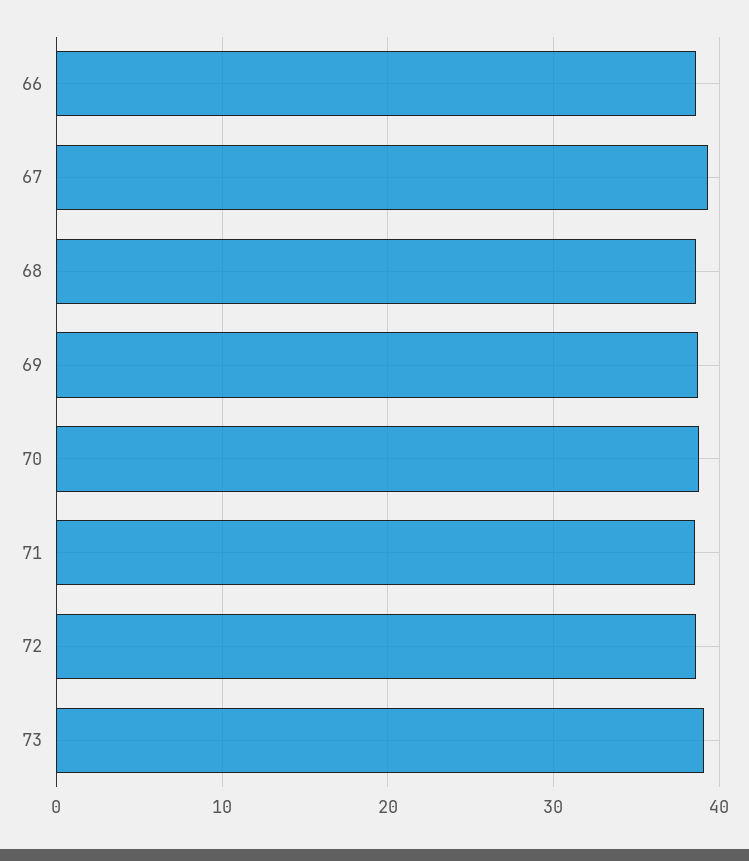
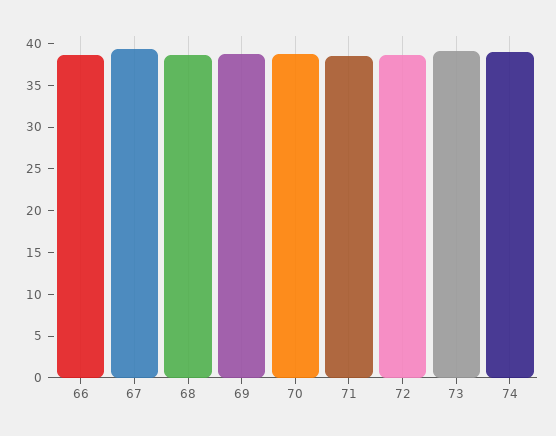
74: none -> 39

